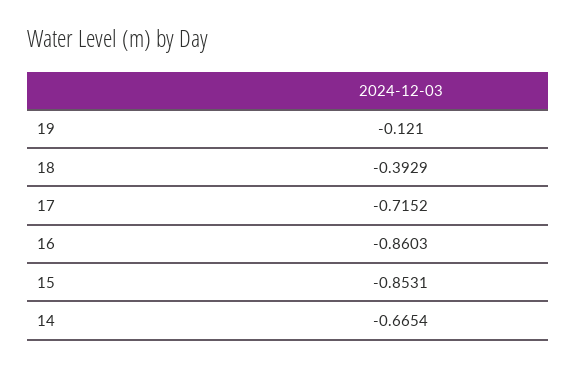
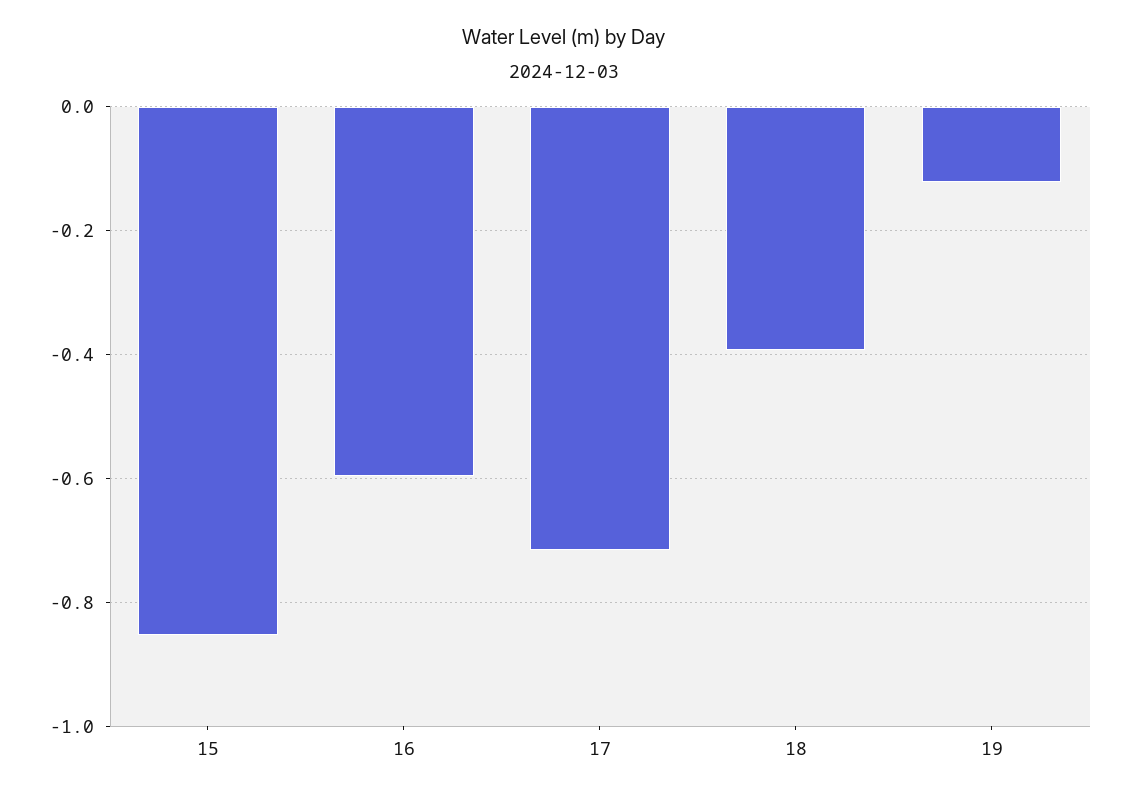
16: -0.8603 -> -0.6
14: -0.6654 -> none

